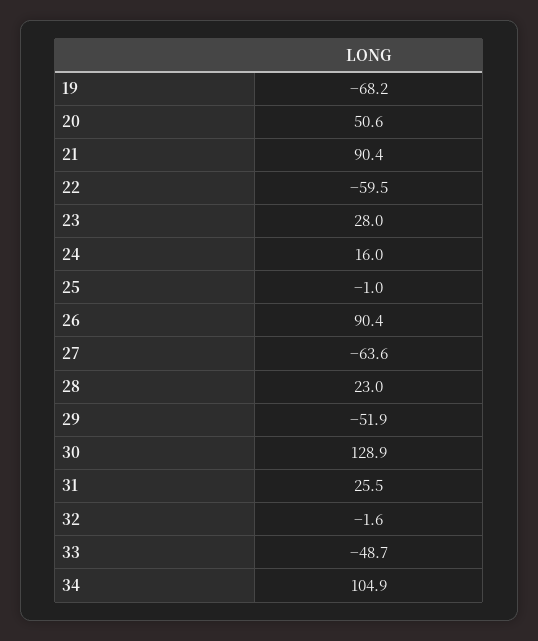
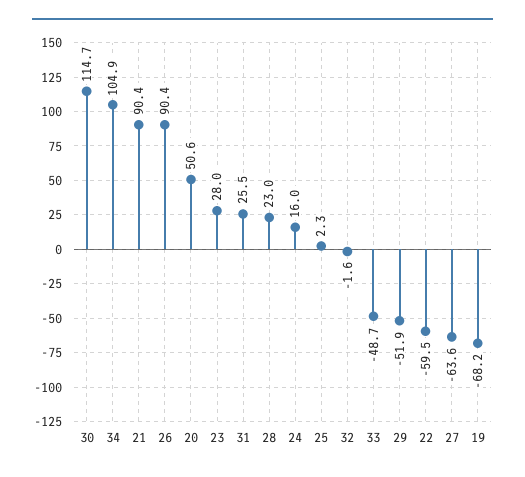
25: -1 -> 2.3
30: 128.9 -> 114.7

